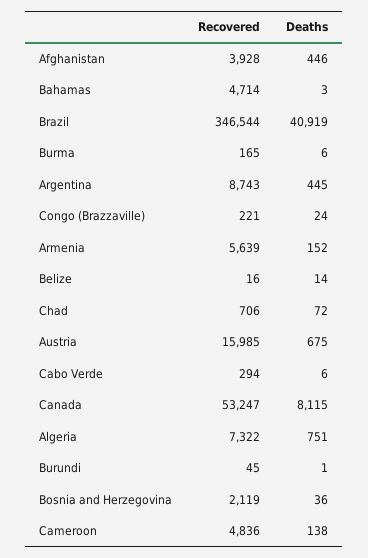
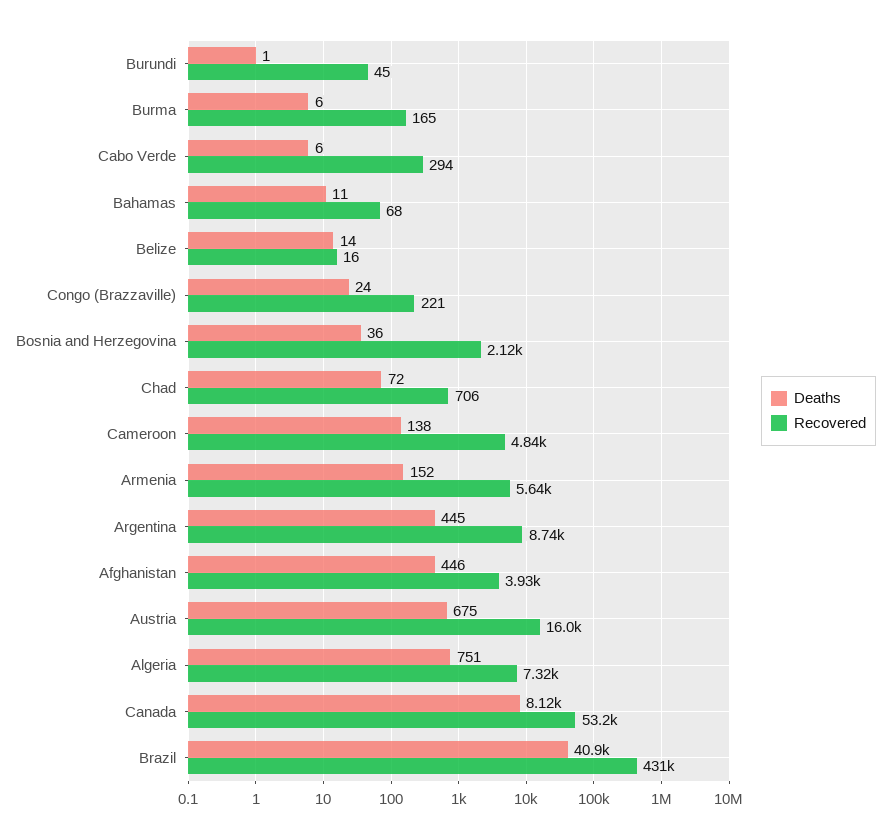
Recovered, Bahamas: 4714 -> 68
Deaths, Bahamas: 3 -> 11
Recovered, Brazil: 346544 -> 431000

